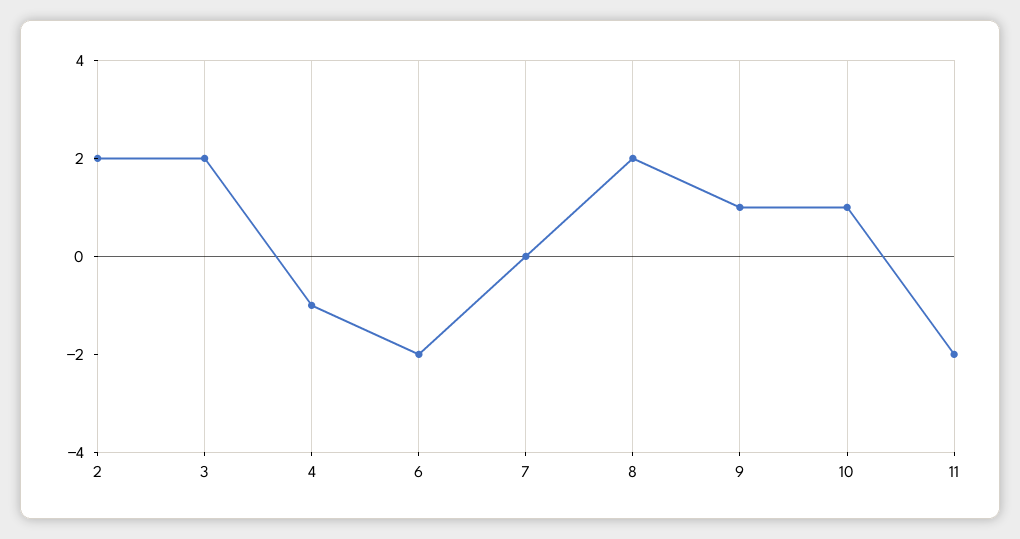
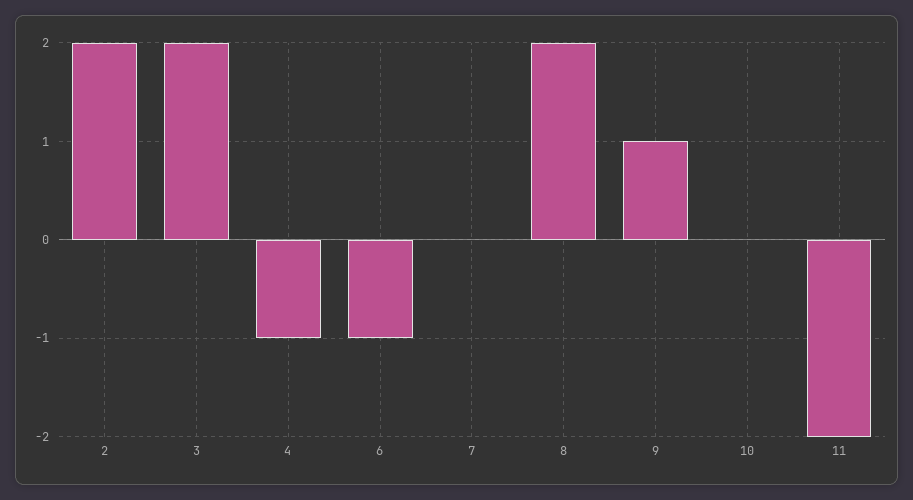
6: -2 -> -1
10: 1 -> 0

